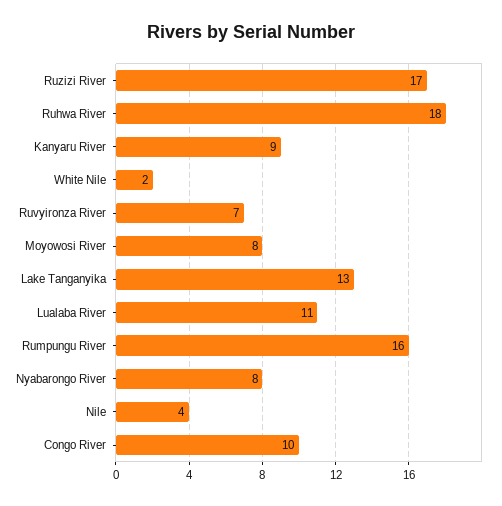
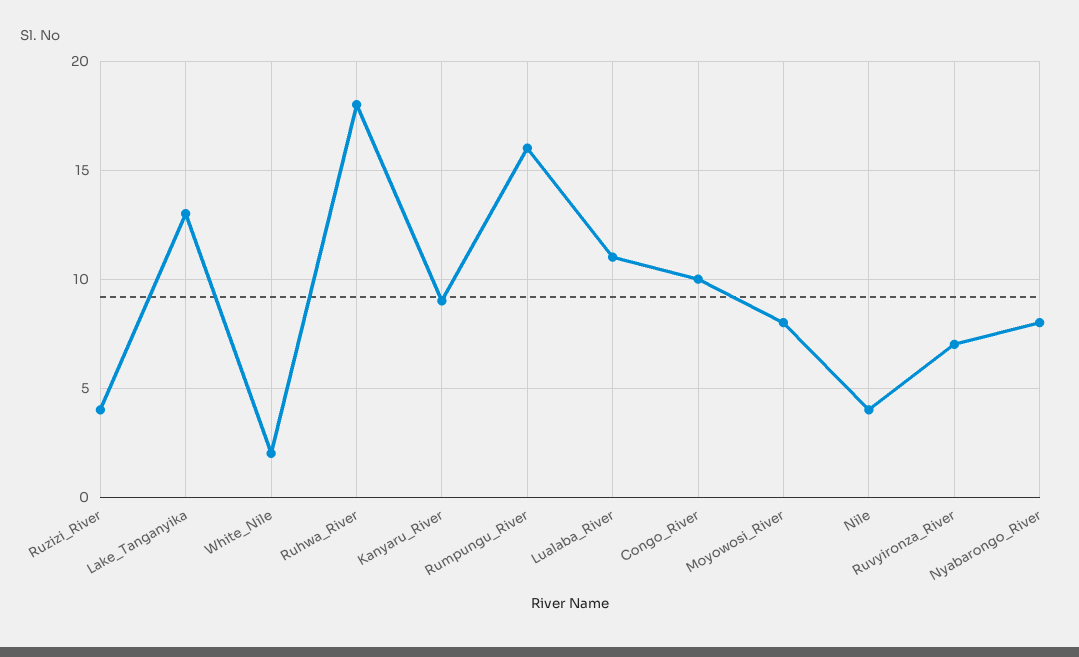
Ruzizi River: 17 -> 4

